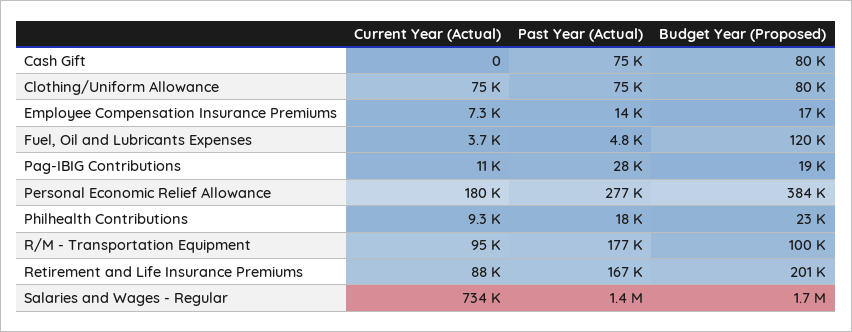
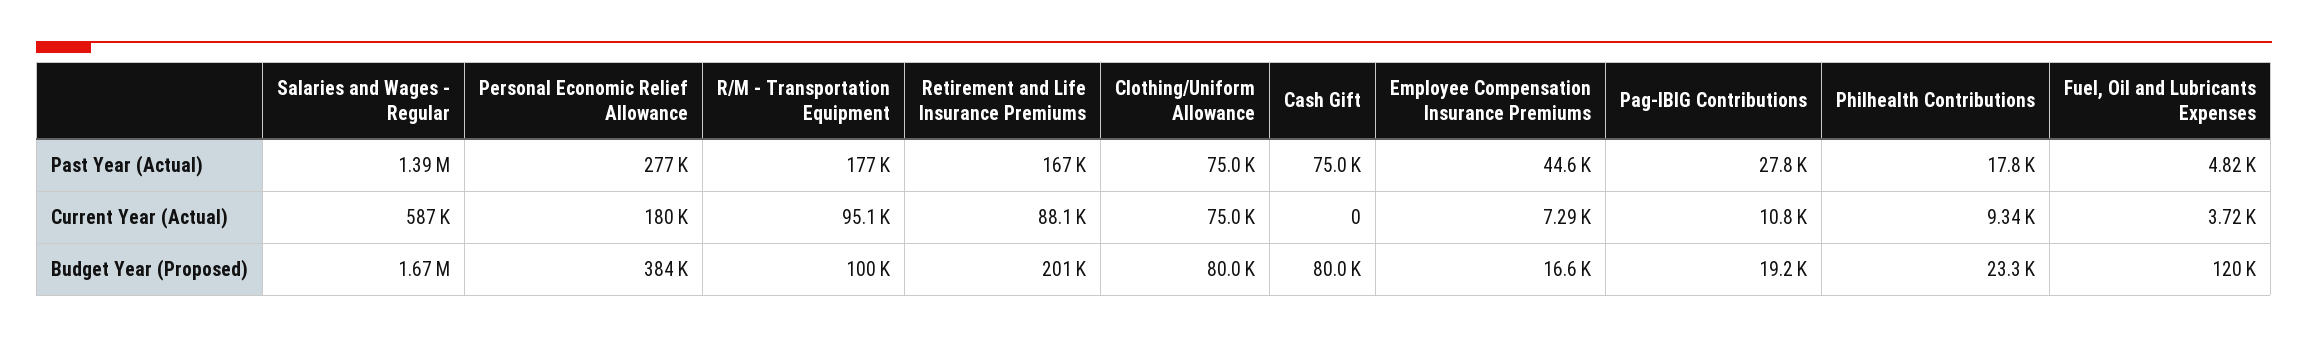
Past Year (Actual), Employee Compensation Insurance Premiums: 14000 -> 44600
Current Year (Actual), Salaries and Wages - Regular: 734000 -> 587000

